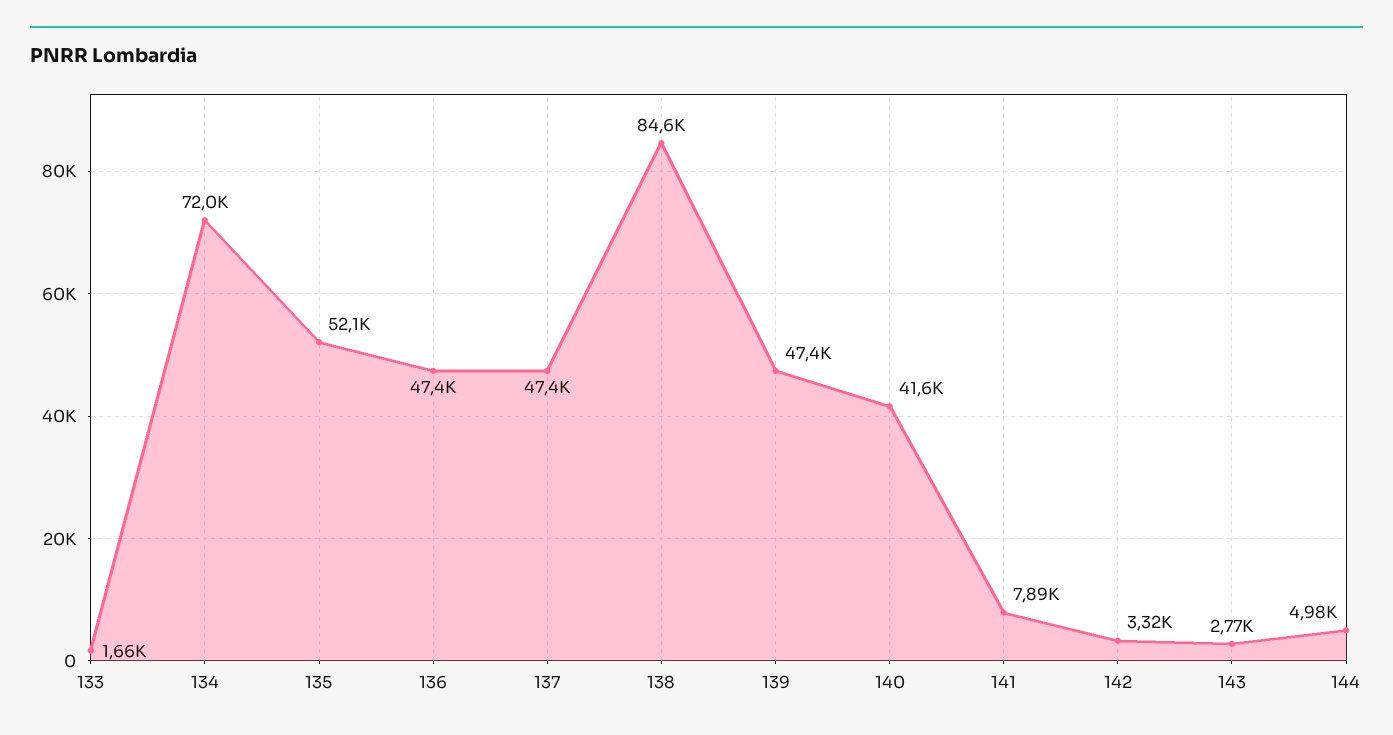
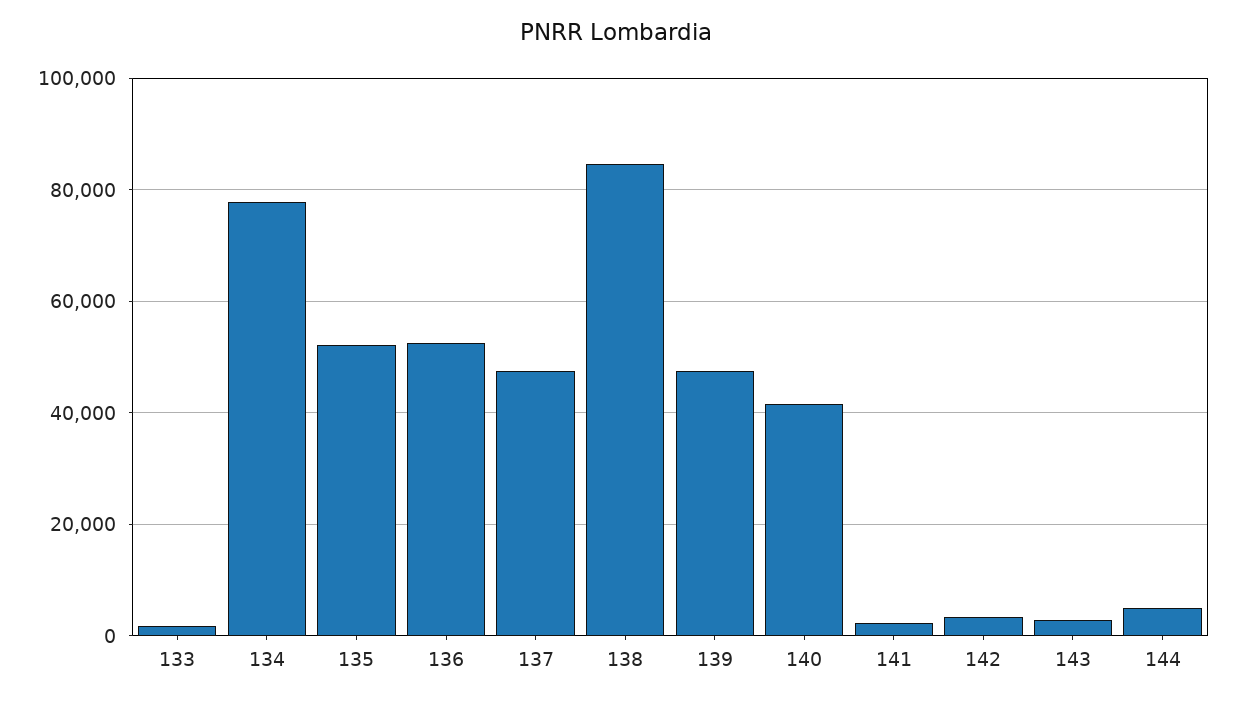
134: 72000 -> 78000
136: 47400 -> 52000
141: 7890 -> 2000

